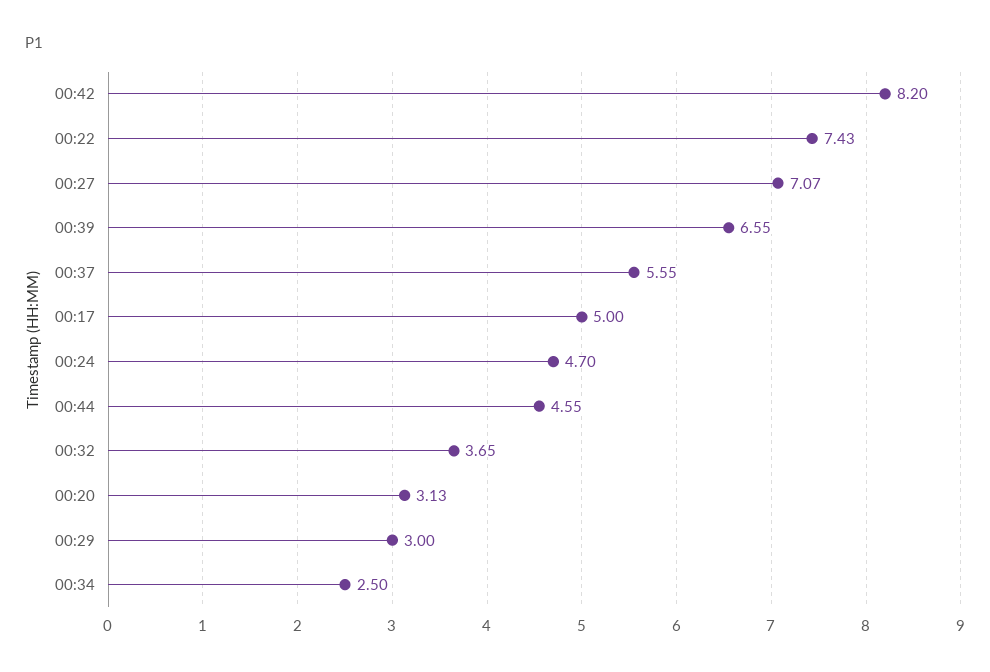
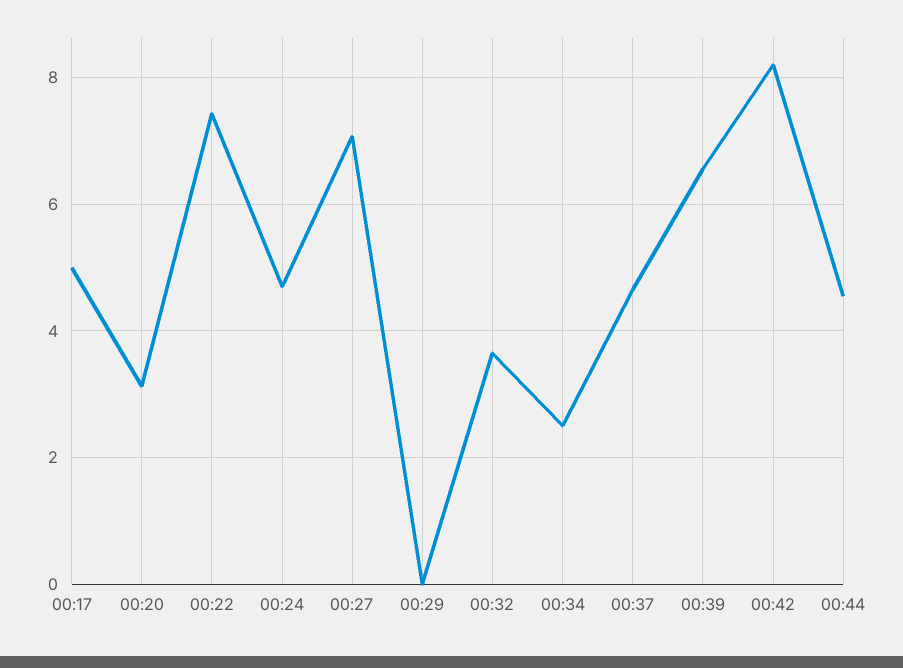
00:37: 5.55 -> 4.6
00:29: 3 -> 0

